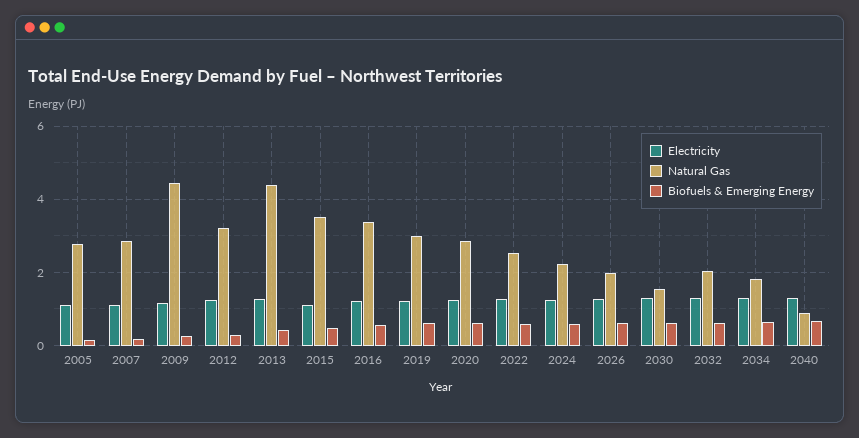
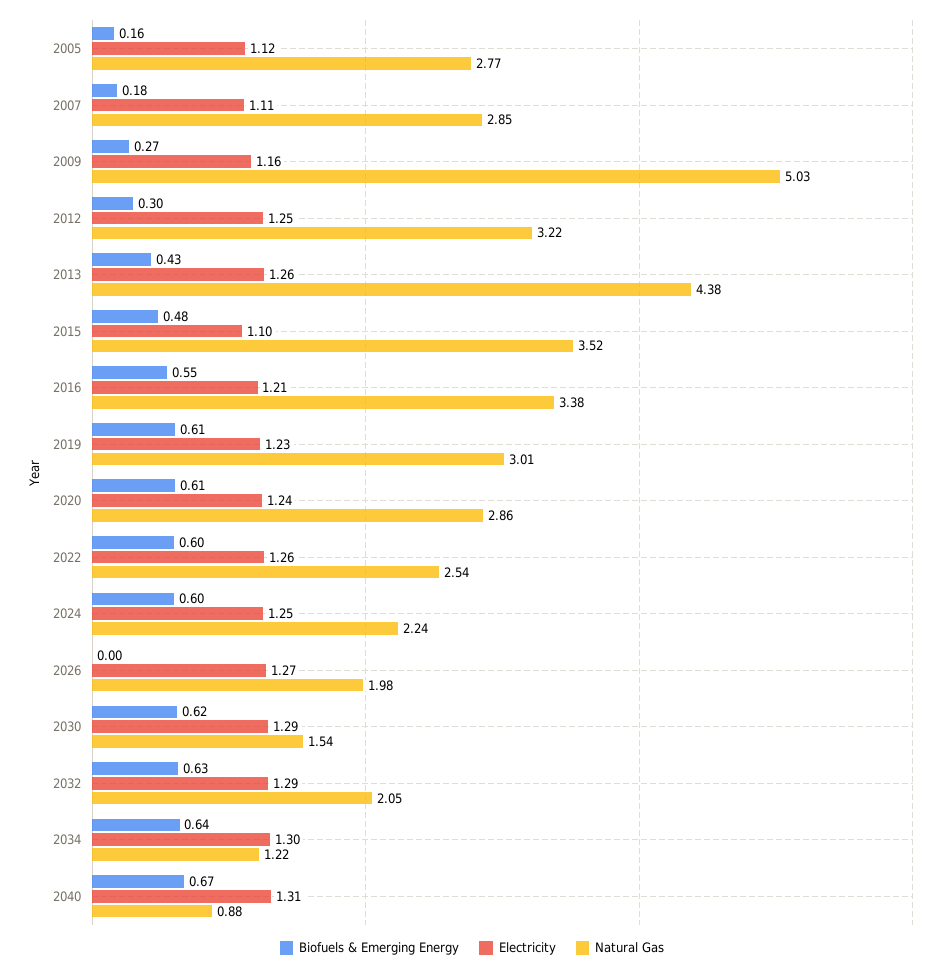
Natural Gas, 2009: 4.4 -> 5.03
Biofuels & Emerging Energy, 2026: 0.6 -> 0
Natural Gas, 2034: 1.8 -> 1.22

